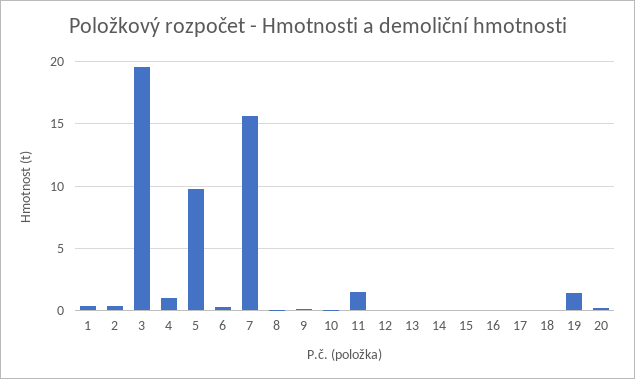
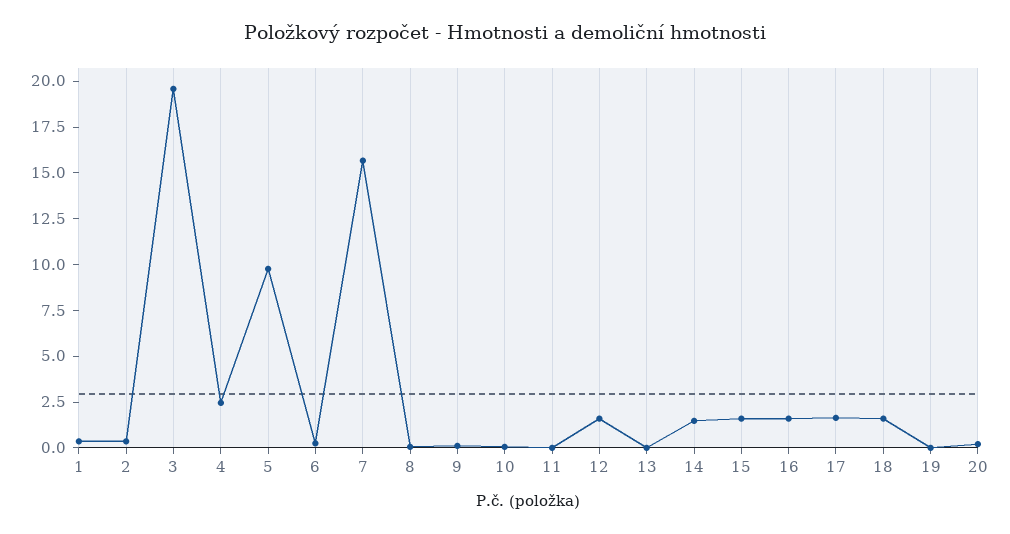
4: 1 -> 2.5
11: 1.5 -> 0
12: 0 -> 1.5
14: 0 -> 1.5
15: 0 -> 1.5
16: 0 -> 1.5
17: 0 -> 1.5
18: 0 -> 1.5
19: 1.5 -> 0

